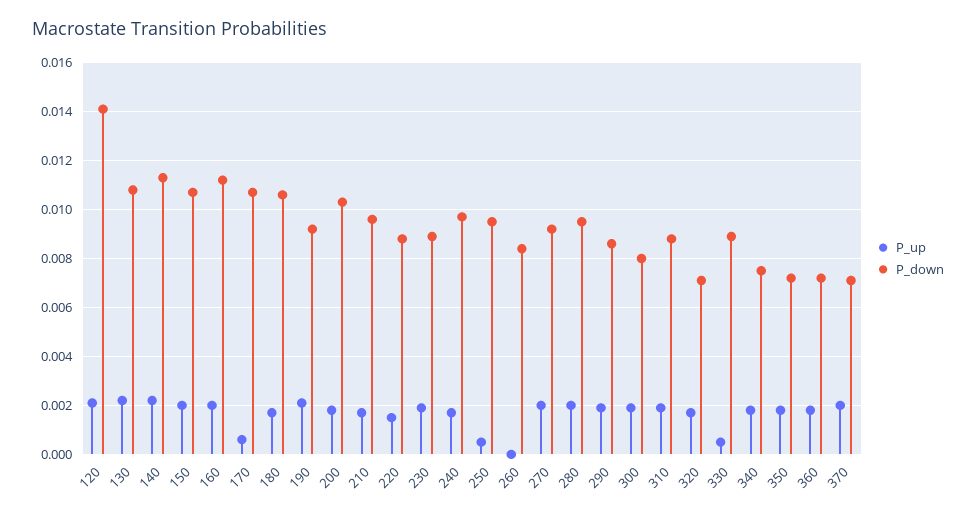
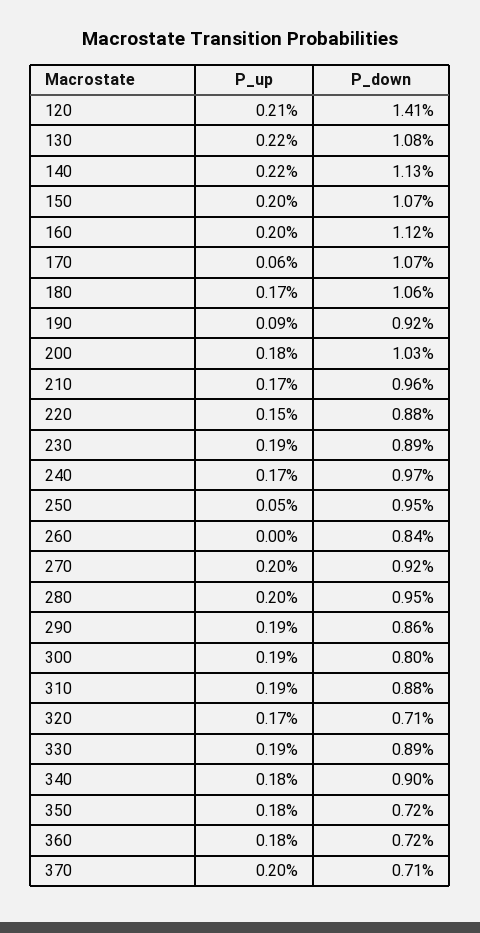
P_up, 190: 0.002 -> 0.0009
P_up, 330: 0.0005 -> 0.0019
P_down, 340: 0.0075 -> 0.009

